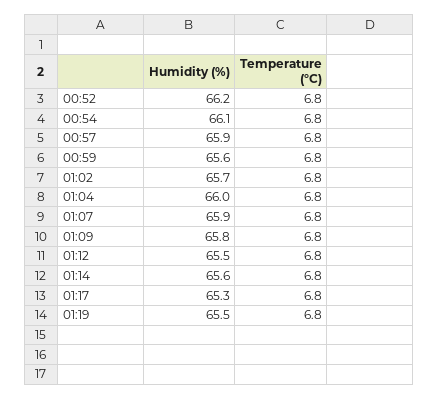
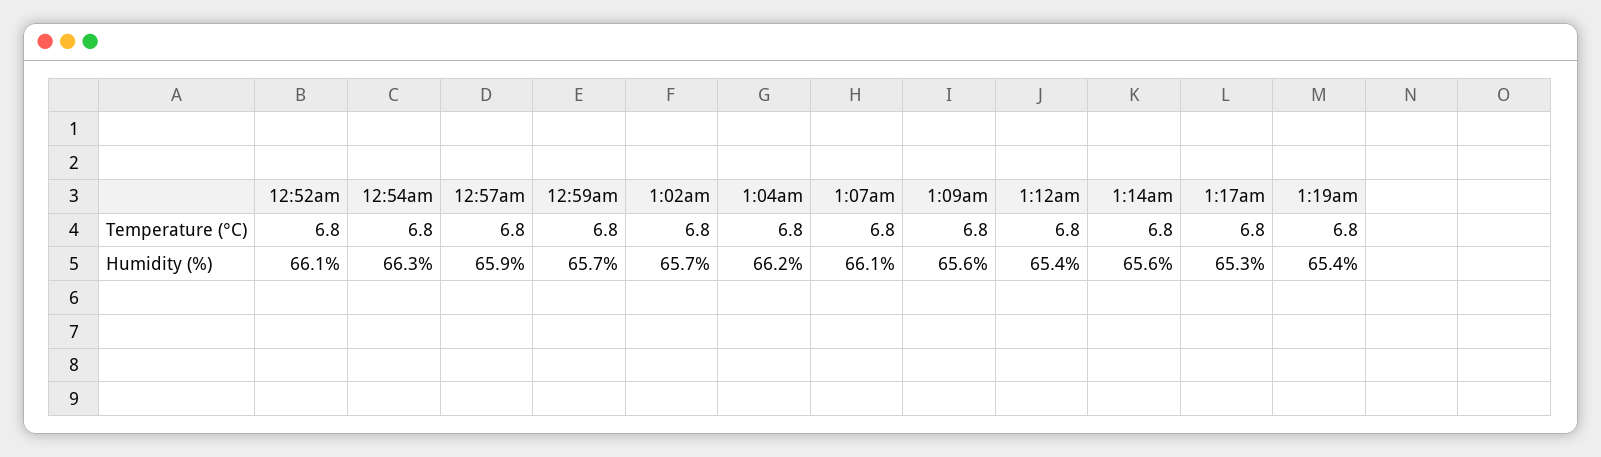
Humidity (%), 00:52: 66.2 -> 66.1
Humidity (%), 00:54: 66.1 -> 66.3
Humidity (%), 00:59: 65.6 -> 65.7
Humidity (%), 01:04: 66 -> 66.2
Humidity (%), 01:07: 65.9 -> 66.1
Humidity (%), 01:09: 65.8 -> 65.6
Humidity (%), 01:12: 65.5 -> 65.4
Humidity (%), 01:19: 65.5 -> 65.4

